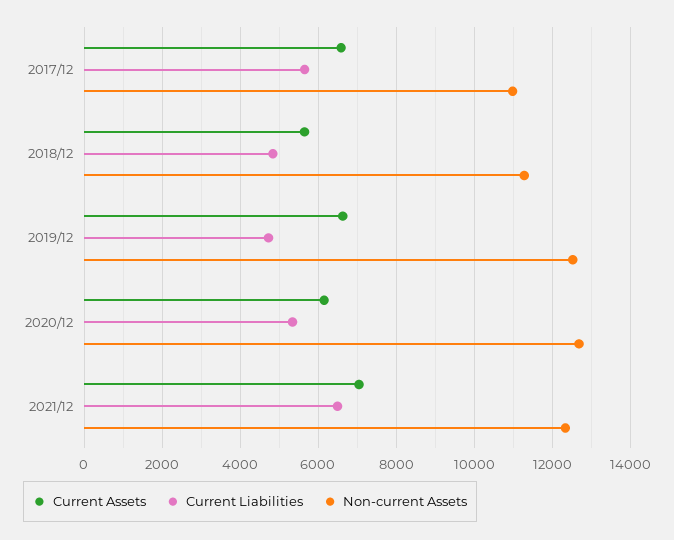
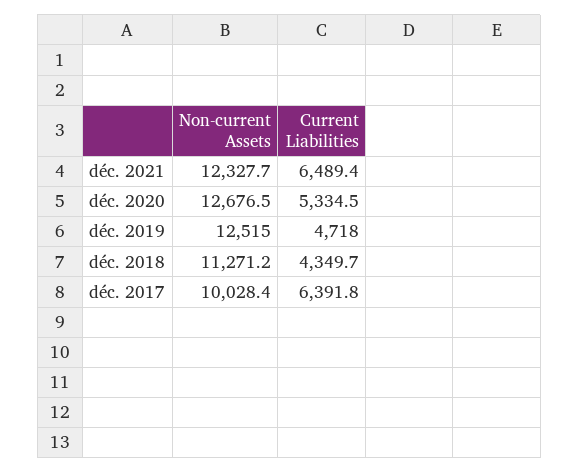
Current Assets, 2017/12: 6600 -> none
Current Liabilities, 2017/12: 5600 -> 6391.8
Non-current Assets, 2017/12: 11000 -> 10028.4
Current Assets, 2018/12: 5600 -> none
Current Liabilities, 2018/12: 4800 -> 4349.7
Current Assets, 2019/12: 6600 -> none
Current Assets, 2020/12: 6200 -> none
Current Assets, 2021/12: 7000 -> none

